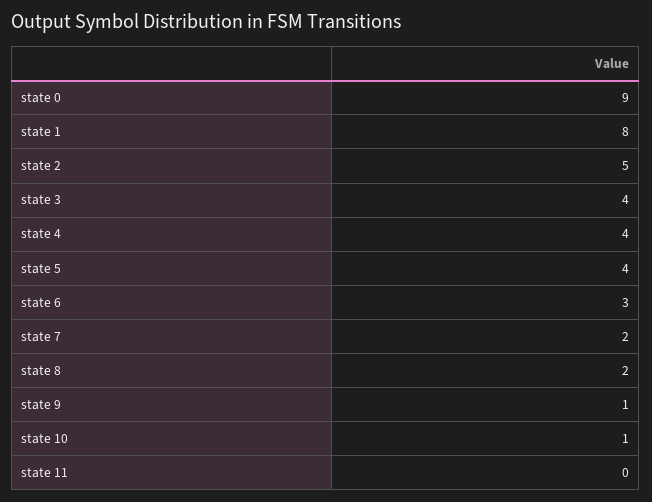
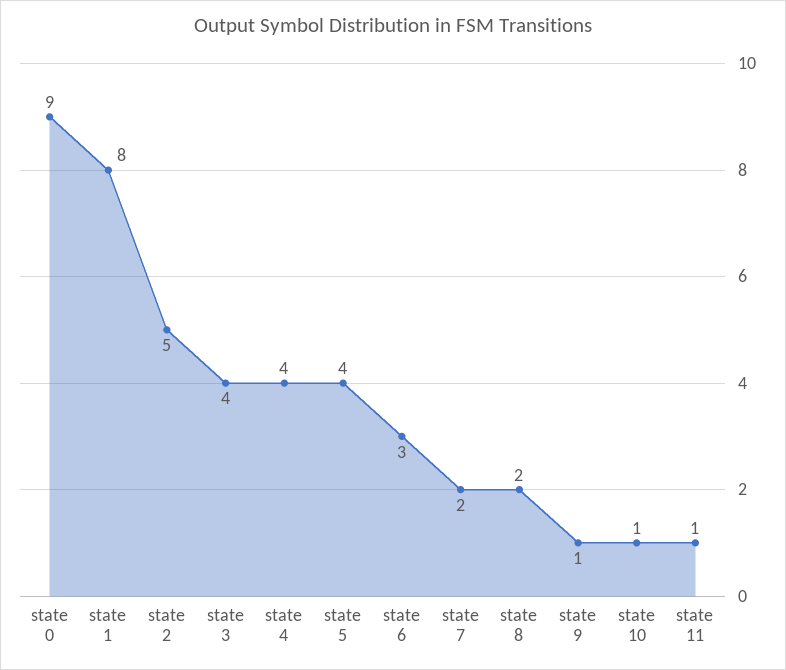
state 11: 0 -> 1

